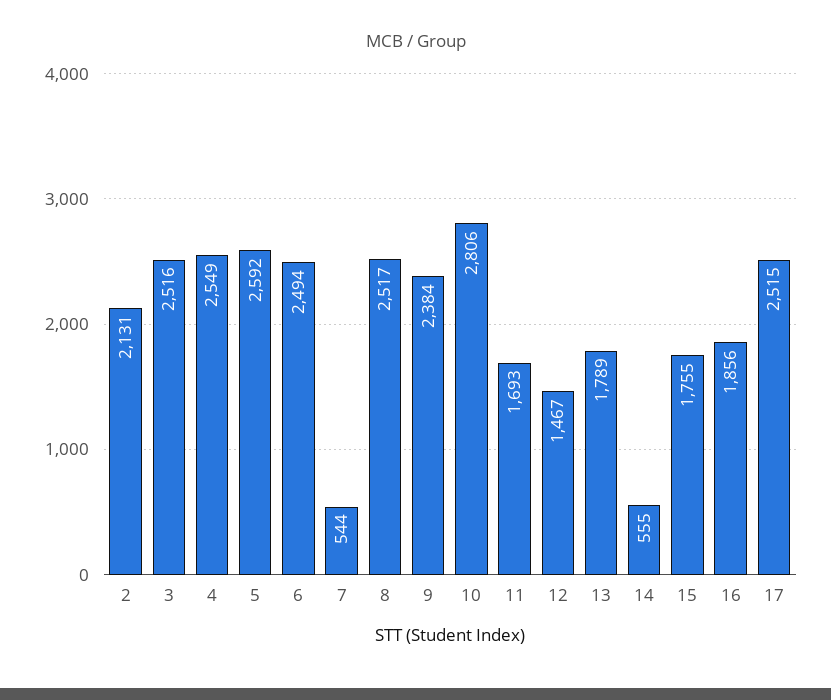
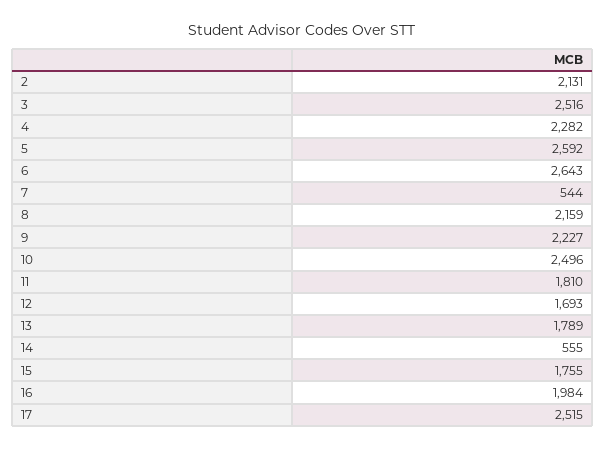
4: 2549 -> 2282
6: 2494 -> 2643
8: 2517 -> 2159
9: 2384 -> 2227
10: 2806 -> 2496
11: 1693 -> 1810
12: 1467 -> 1693
16: 1856 -> 1984

